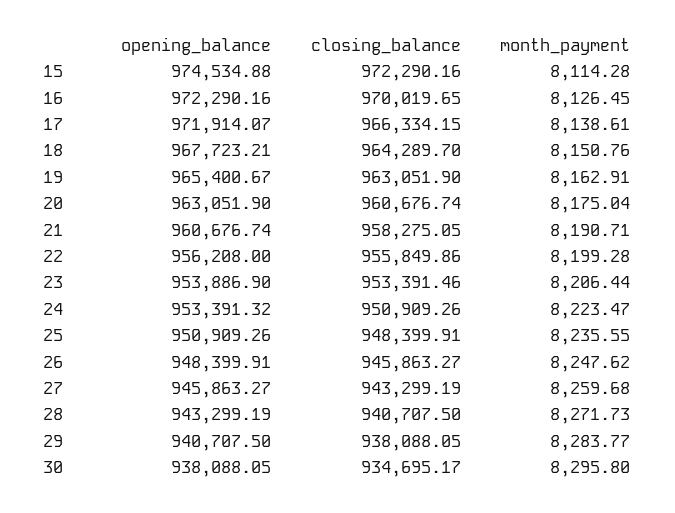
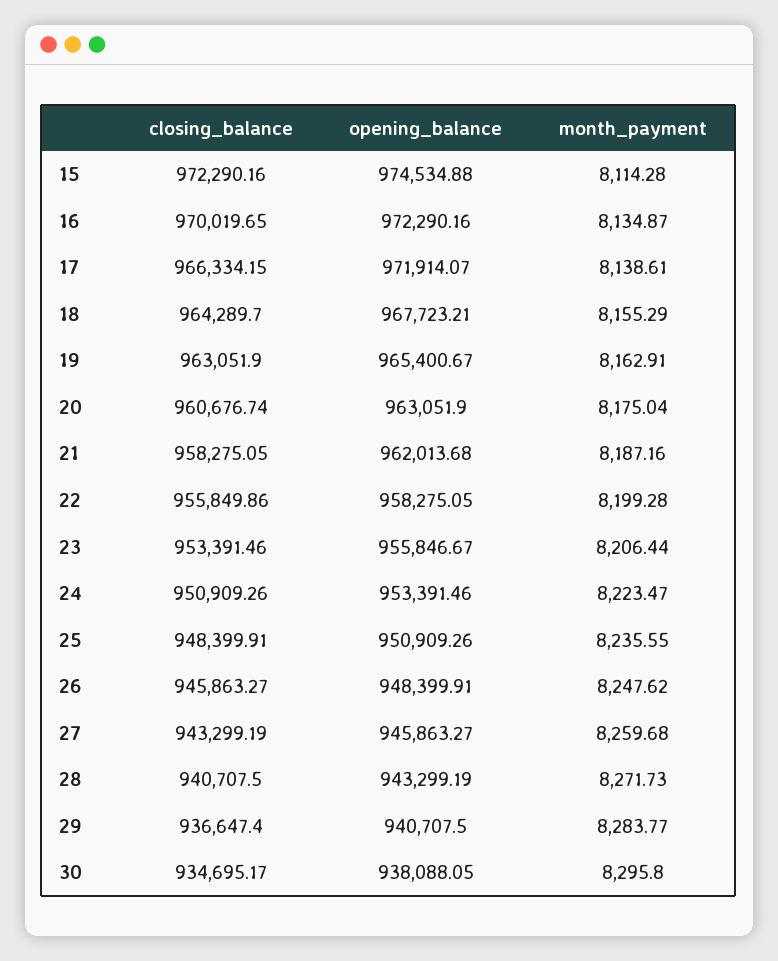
month_payment, 16: 8126.45 -> 8134.87
month_payment, 18: 8150.76 -> 8155.29
opening_balance, 21: 960676.74 -> 962013.68
month_payment, 21: 8190.71 -> 8187.16
opening_balance, 22: 956208 -> 958275.05
opening_balance, 23: 953886.9 -> 955846.67
opening_balance, 24: 953391.32 -> 953391.46
closing_balance, 29: 938088.05 -> 936647.4

